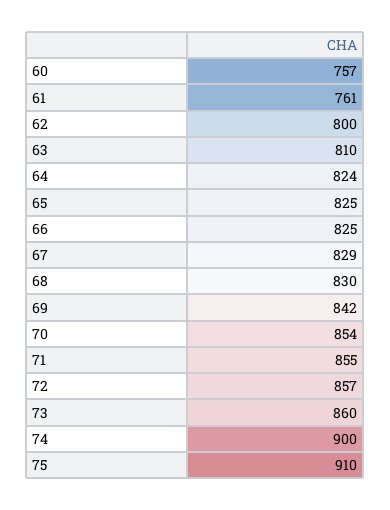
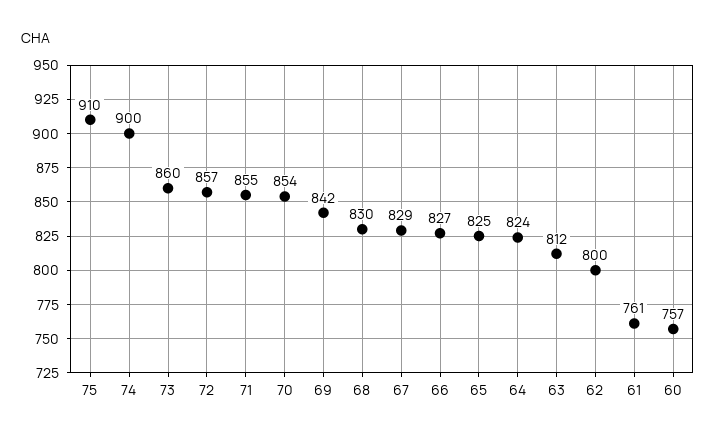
63: 810 -> 812
66: 825 -> 827

